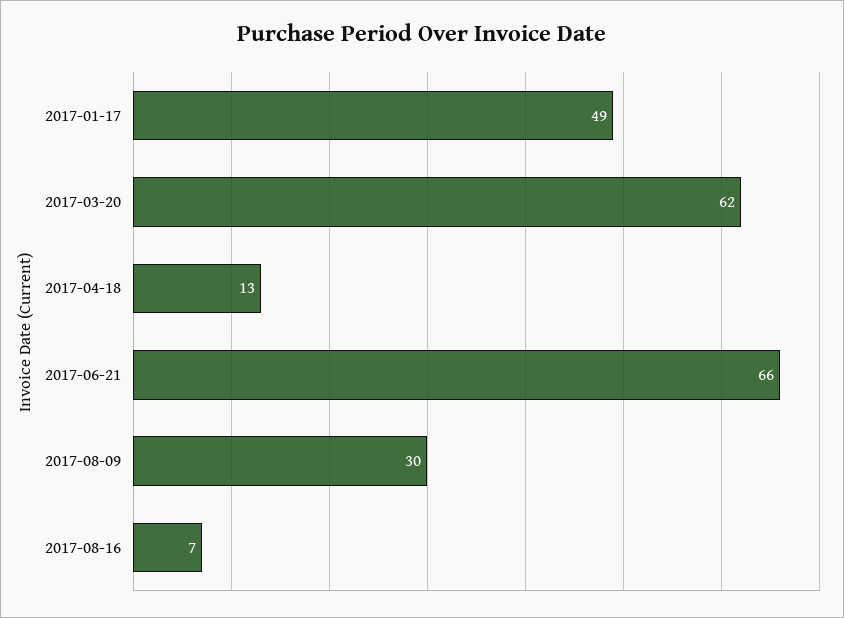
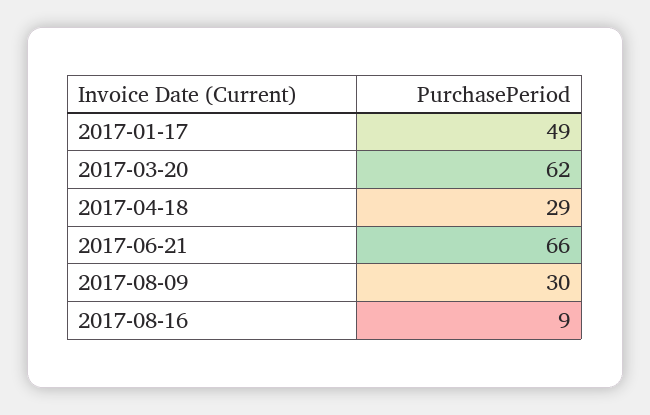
2017-04-18: 13 -> 29
2017-08-16: 7 -> 9

